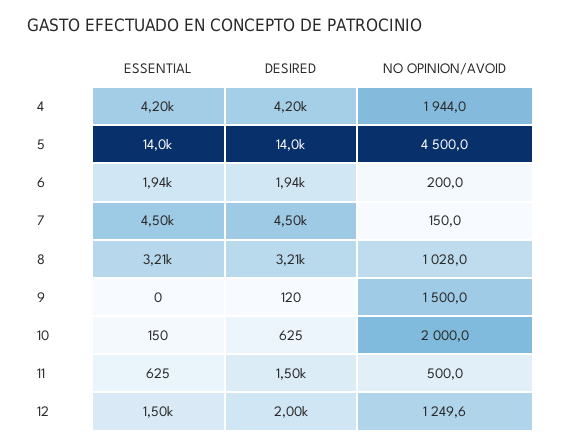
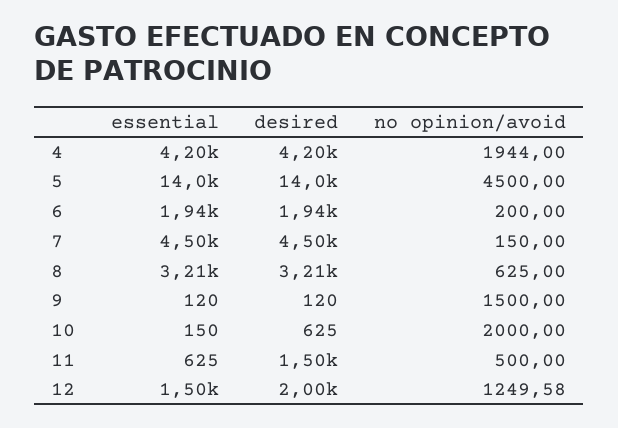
NO OPINION/AVOID, 8: 1028 -> 625
ESSENTIAL, 9: 0 -> 120

